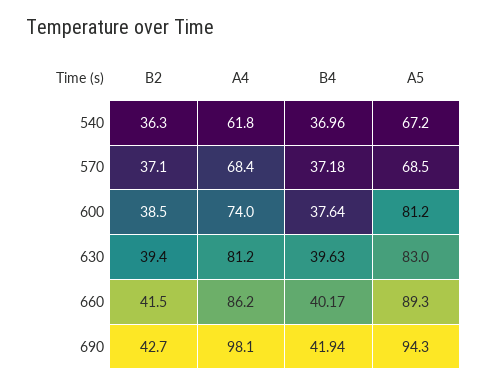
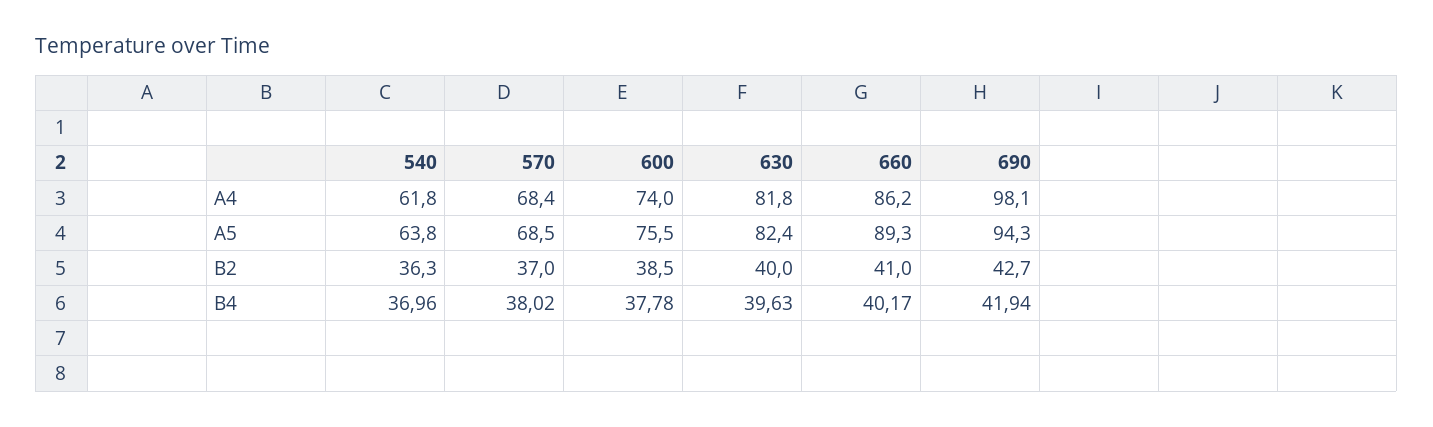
A5, 540: 67.2 -> 63.8
B2, 570: 37.1 -> 37
B4, 570: 37.18 -> 38.02
B4, 600: 37.64 -> 37.78
A5, 600: 81.2 -> 75.5
B2, 630: 39.4 -> 40
A4, 630: 81.2 -> 81.8
A5, 630: 83 -> 82.4
B2, 660: 41.5 -> 41

